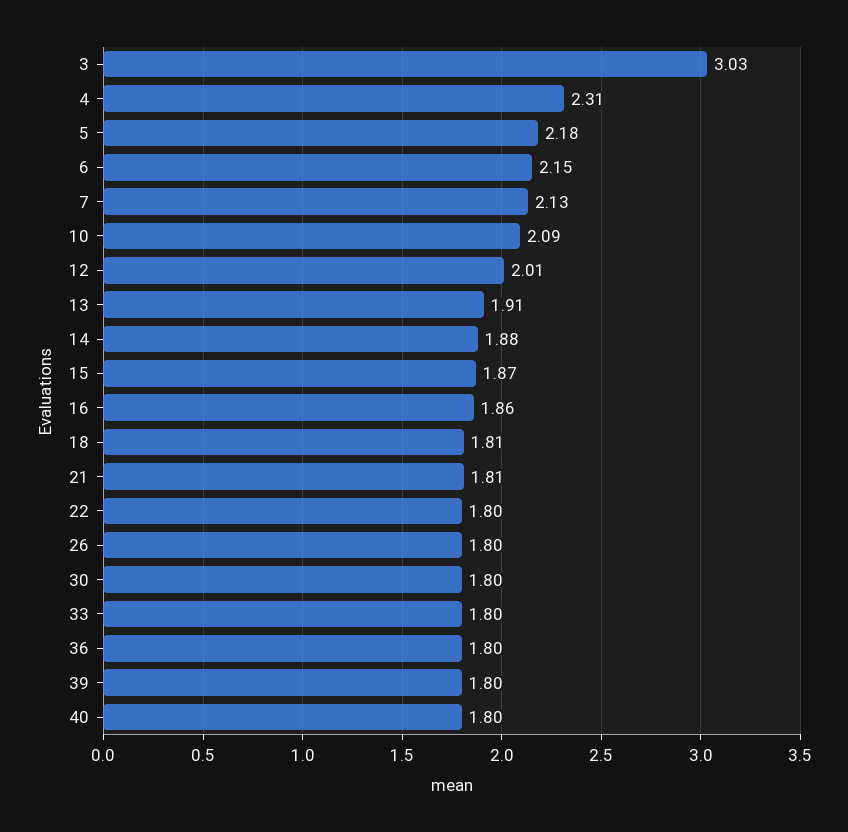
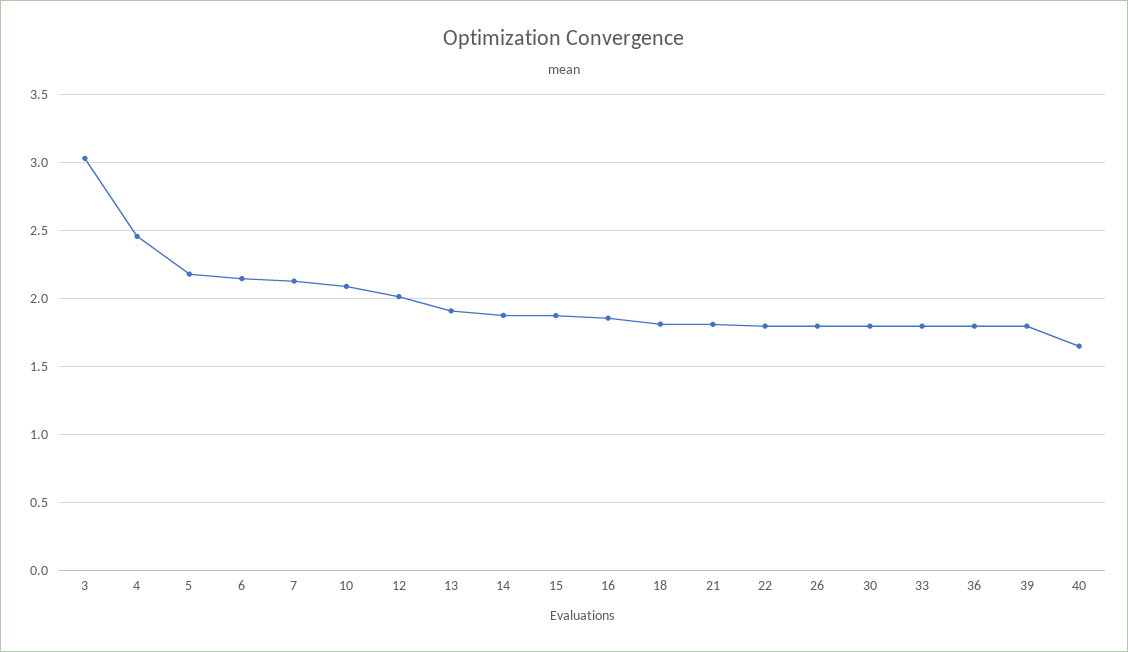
4: 2.31 -> 2.45
40: 1.8 -> 1.65

